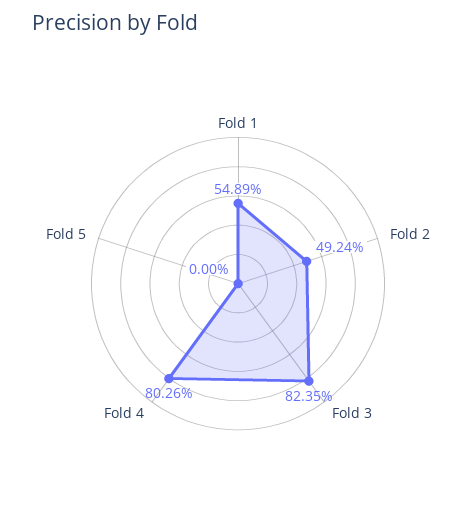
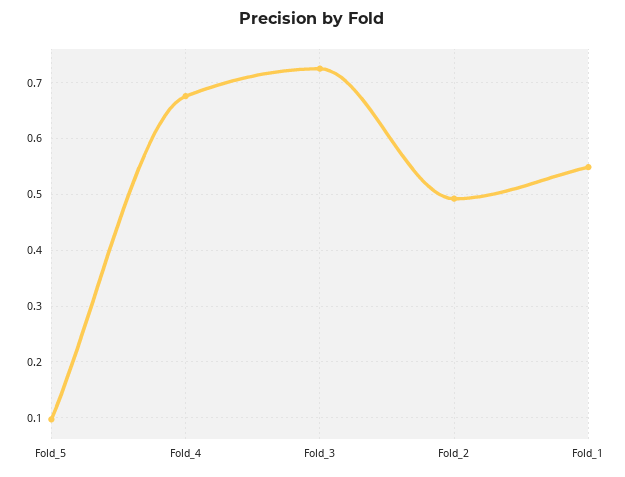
Fold 3: 0.8235 -> 0.72
Fold 4: 0.8026 -> 0.68
Fold 5: 0 -> 0.1

